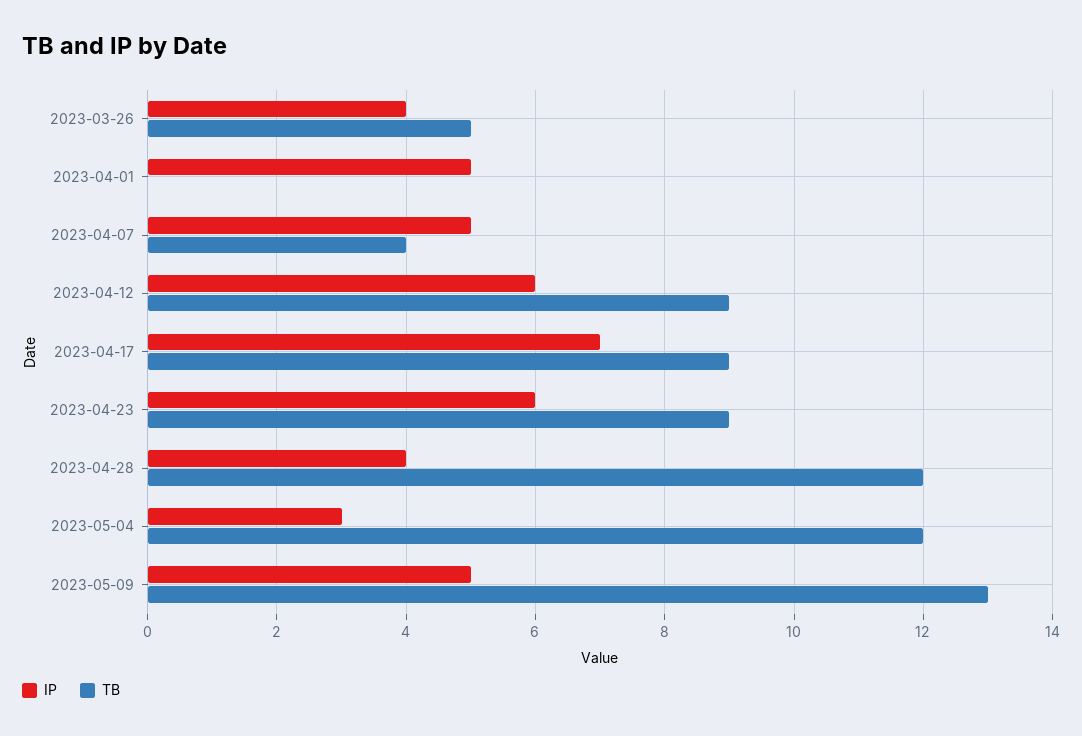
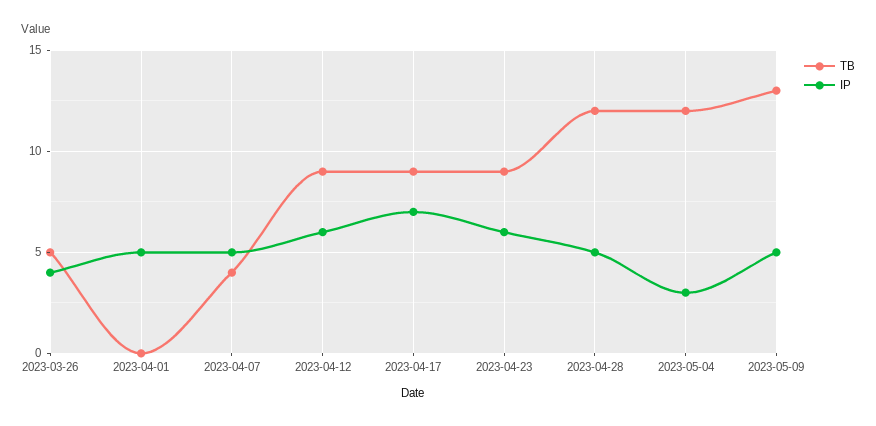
IP, 2023-04-28: 4 -> 5

